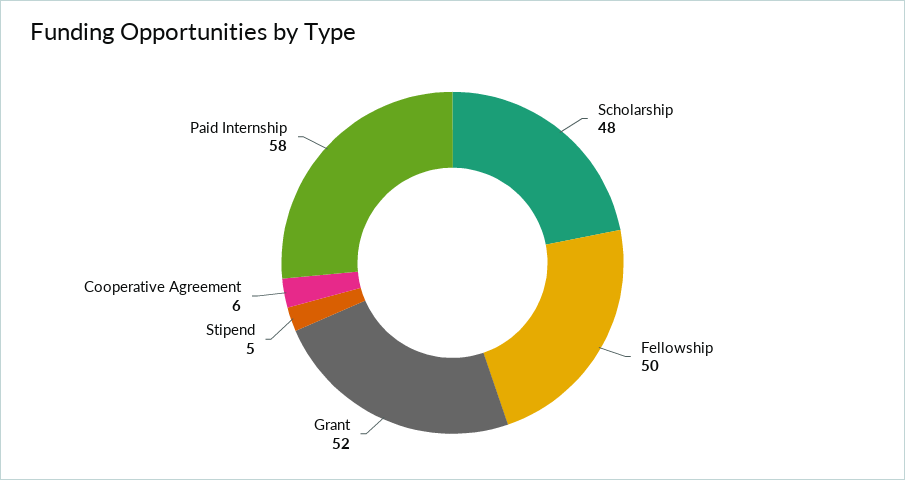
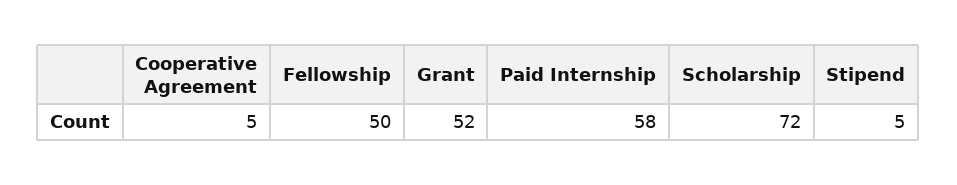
Scholarship: 48 -> 72
Cooperative Agreement: 6 -> 5

